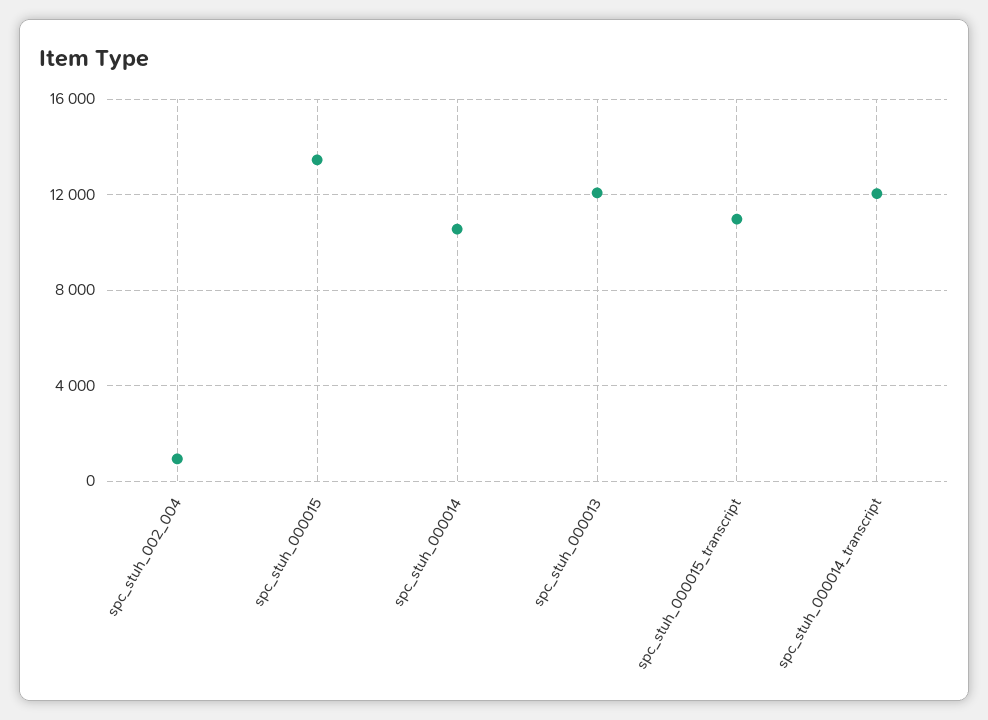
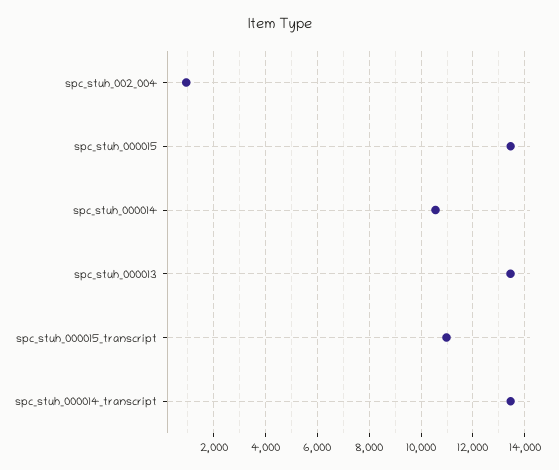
spc_stuh_000013: 12000 -> 13500
spc_stuh_000014_transcript: 12000 -> 13500

